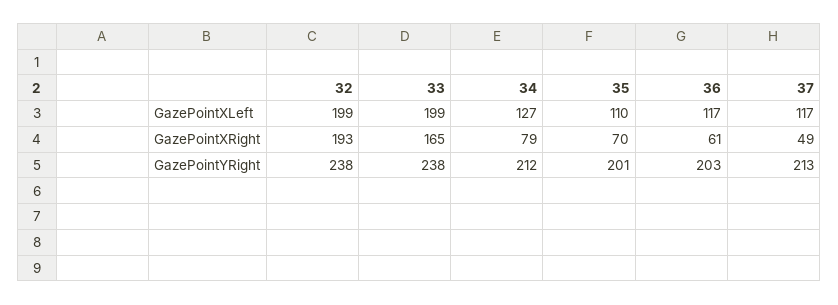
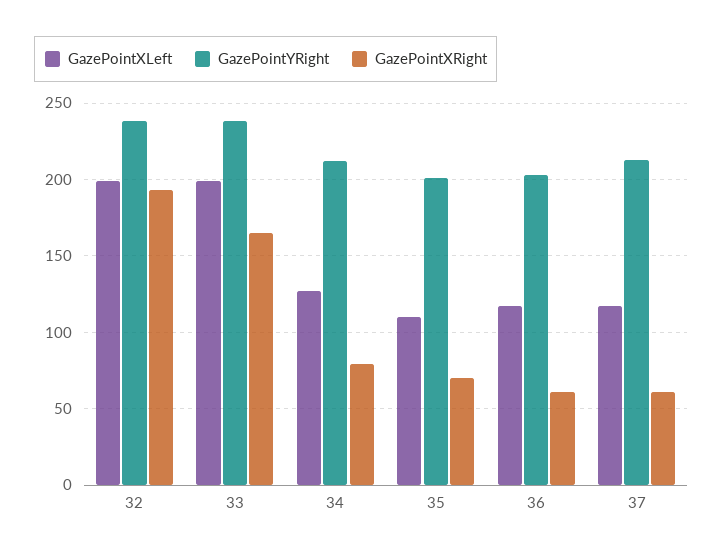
GazePointXRight, 37: 49 -> 60

